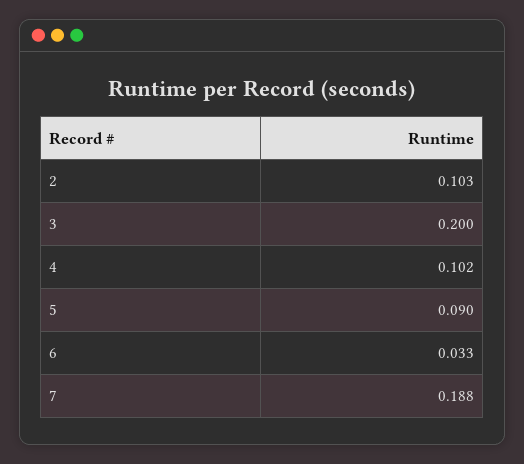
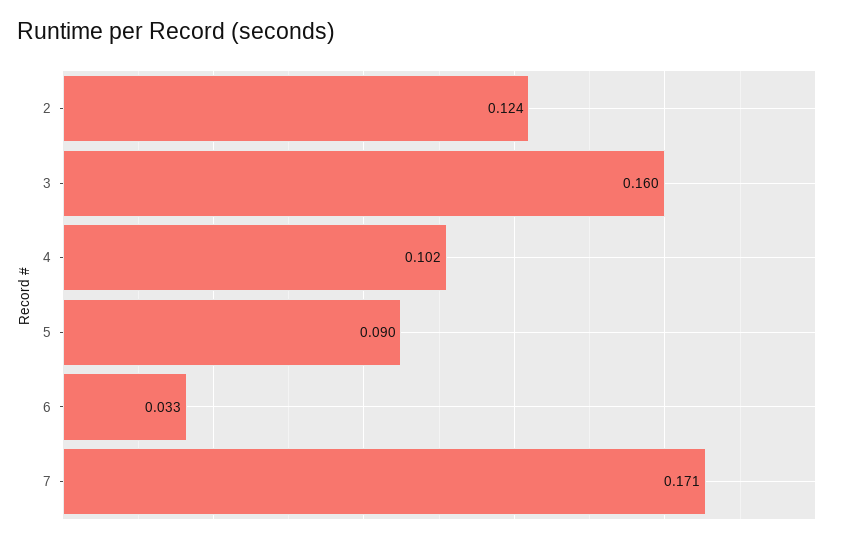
2: 0.103 -> 0.124
3: 0.2 -> 0.16
7: 0.188 -> 0.171

